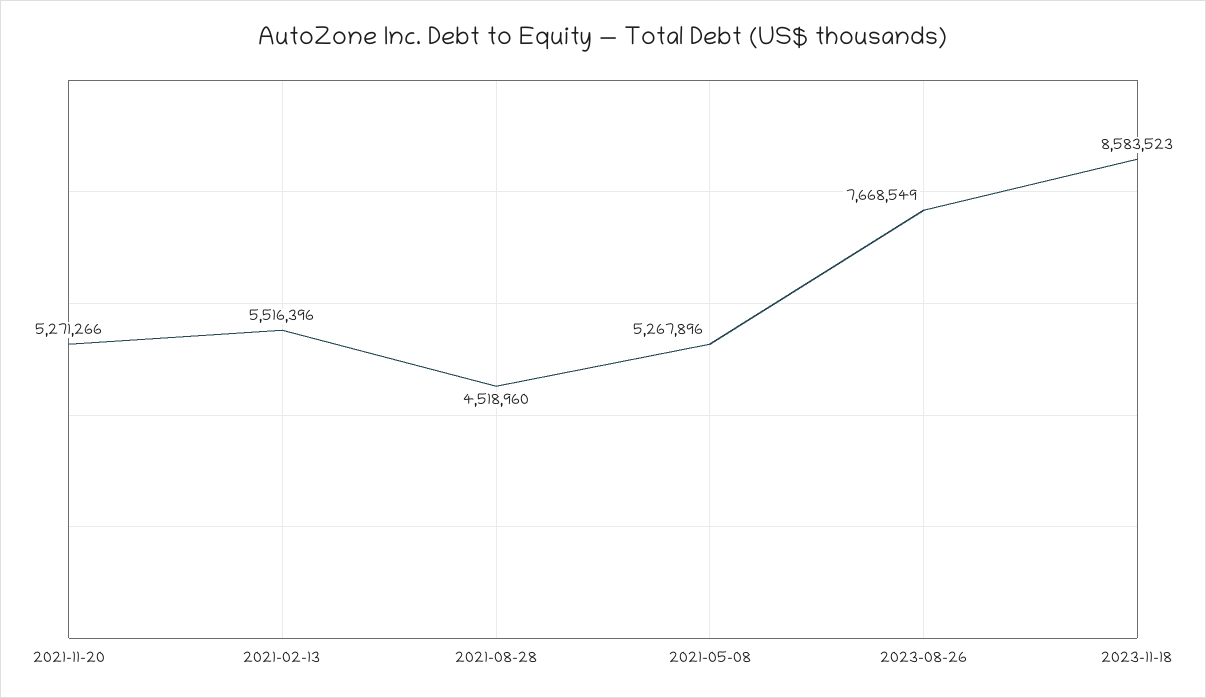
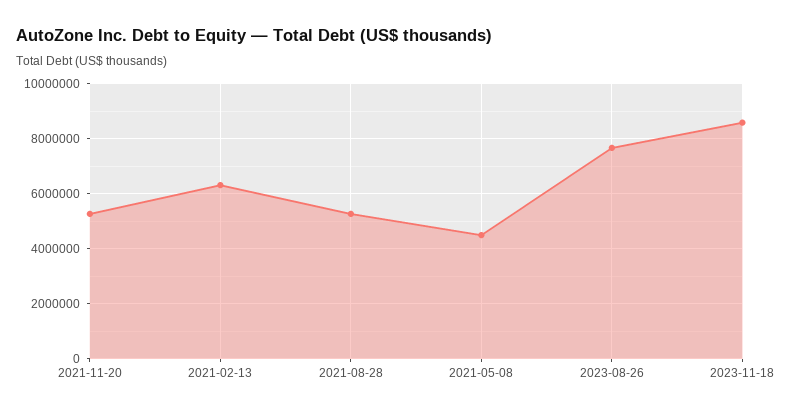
2021-02-13: 5516396 -> 6250000
2021-08-28: 4518960 -> 5250000
2021-05-08: 5267896 -> 4500000

